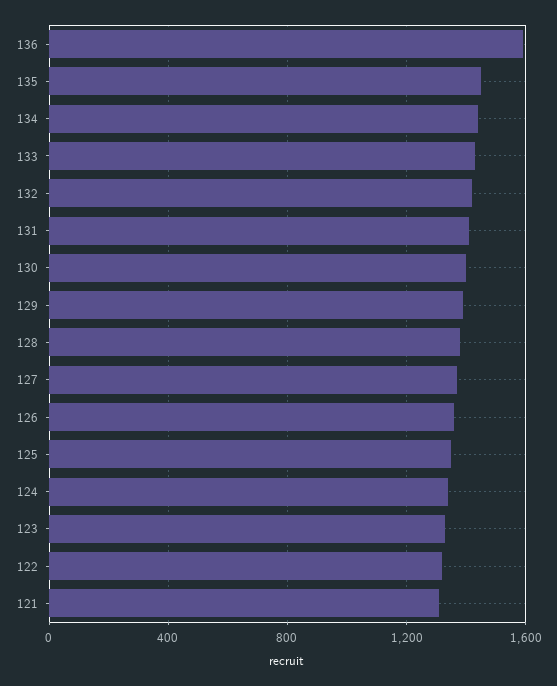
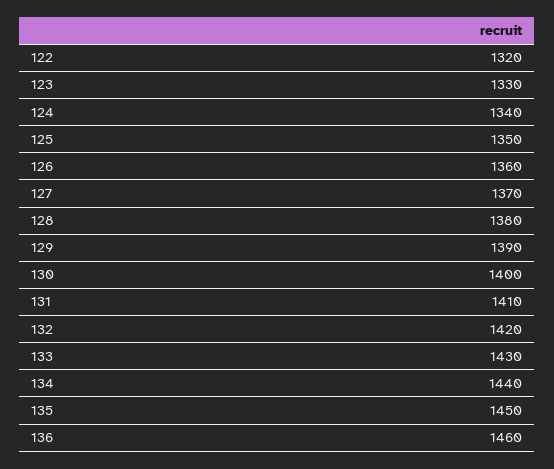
136: 1600 -> 1460
121: 1300 -> none

